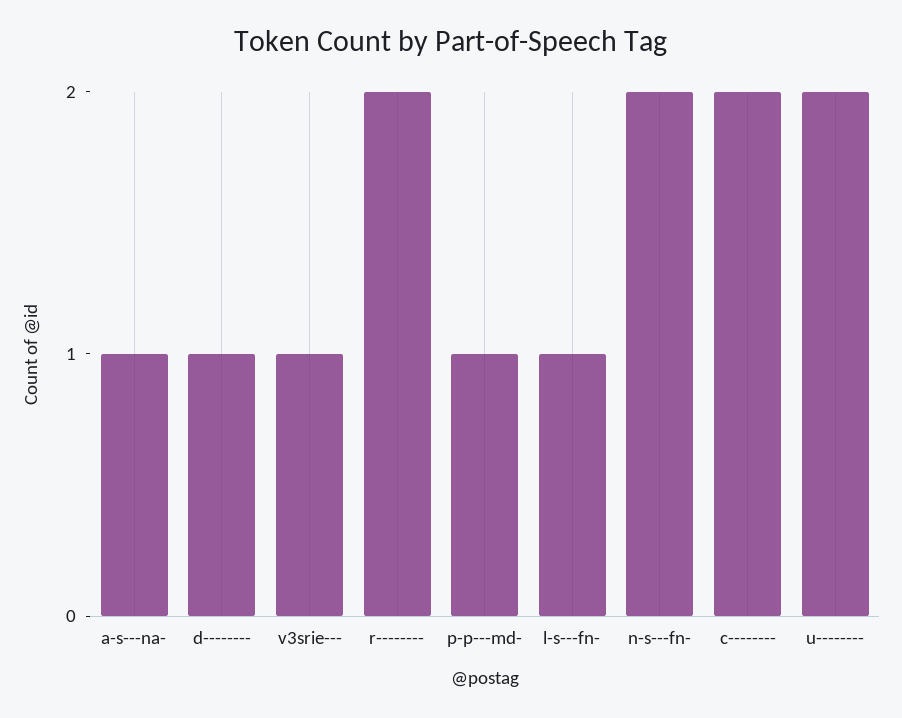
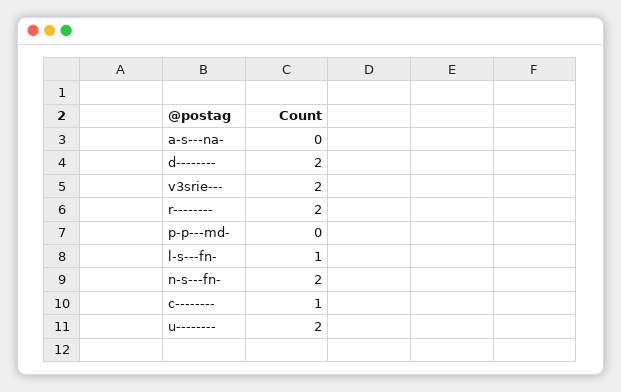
a-s---na-: 1 -> 0
d--------: 1 -> 2
v3srie---: 1 -> 2
p-p---md-: 1 -> 0
c--------: 2 -> 1

